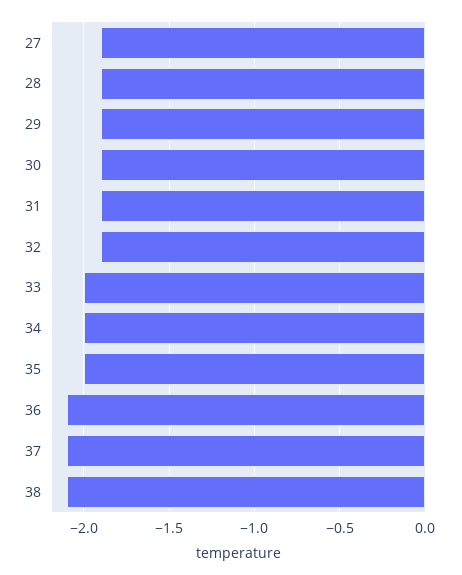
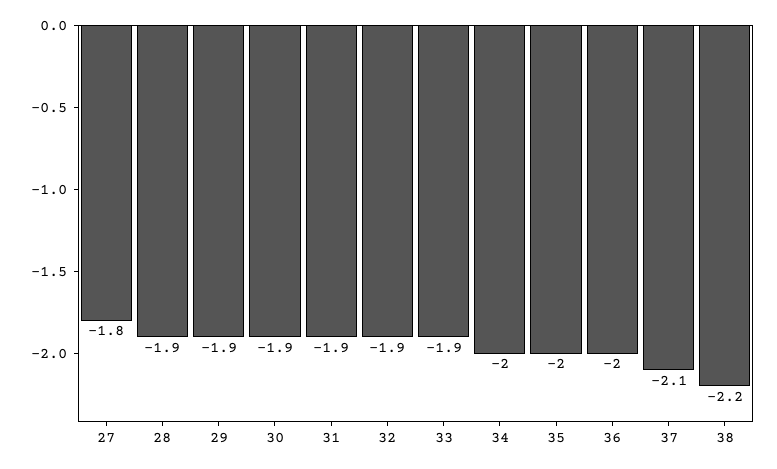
27: -1.9 -> -1.8
33: -2 -> -1.9
36: -2.1 -> -2
38: -2.1 -> -2.2

